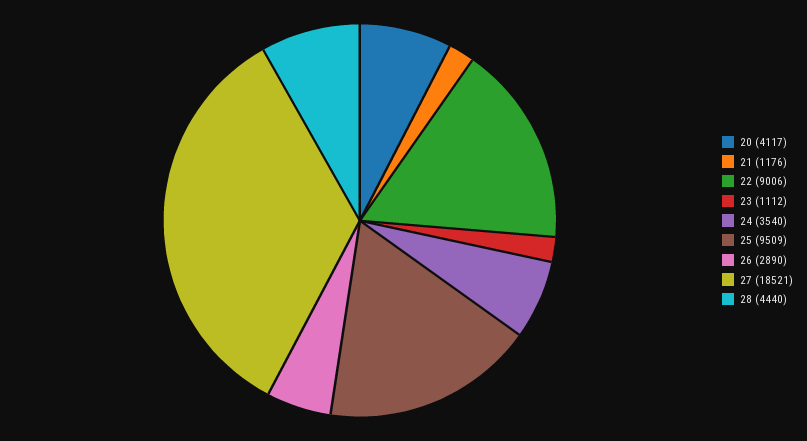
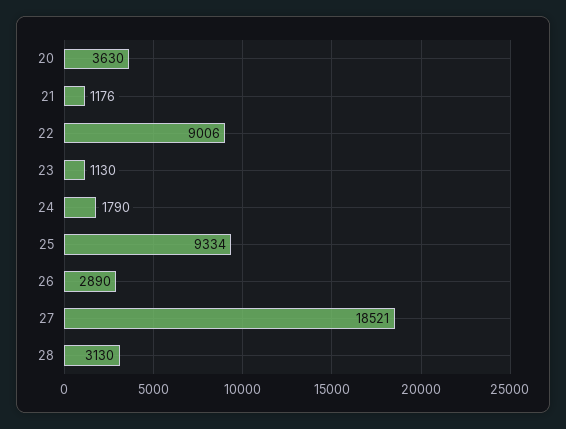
20: 4117 -> 3630
23: 1112 -> 1130
24: 3540 -> 1790
25: 9509 -> 9334
28: 4440 -> 3130

